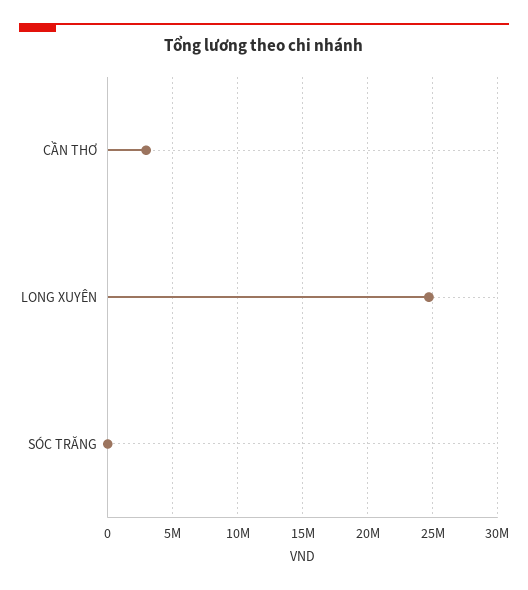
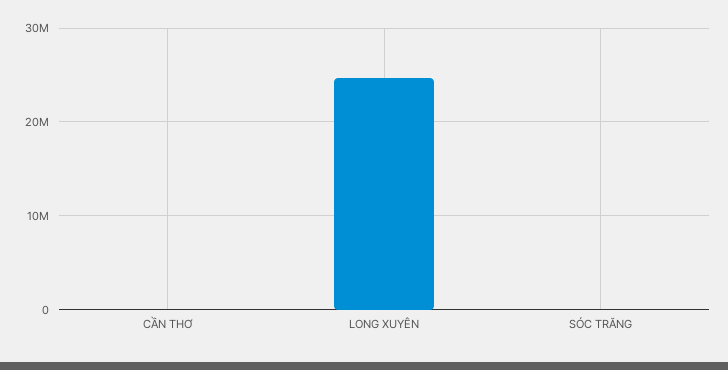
CẦN THƠ: 3000000 -> 0

